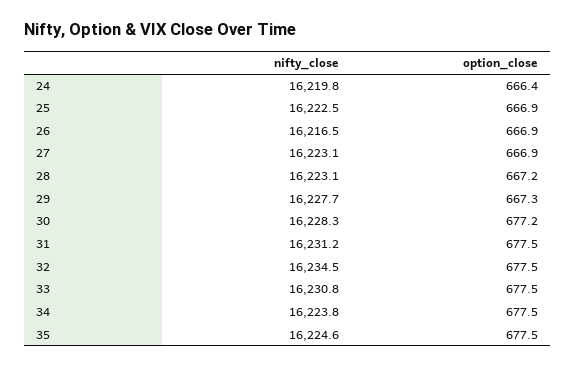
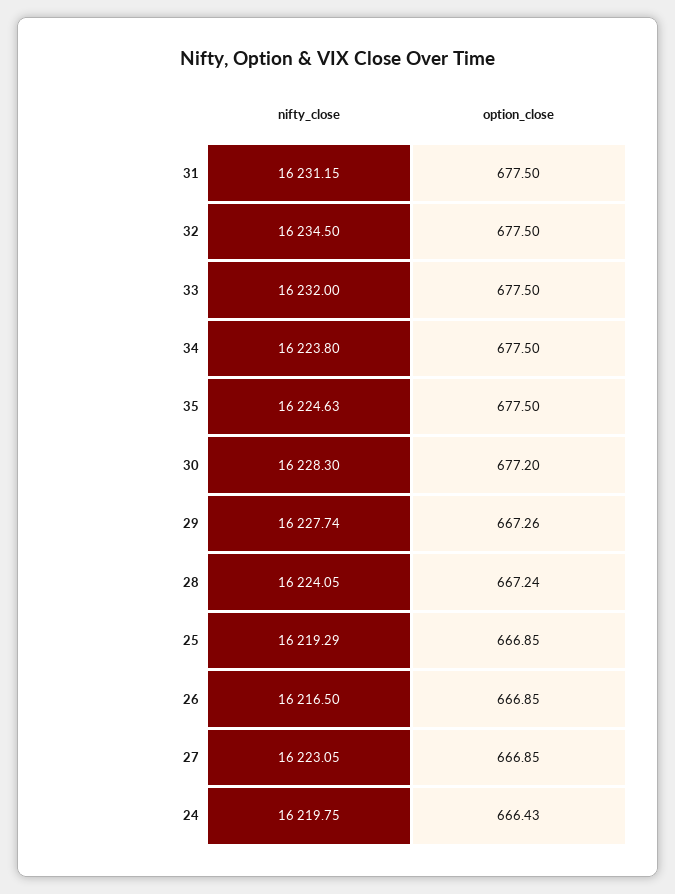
nifty_close, 25: 16222.5 -> 16219.29
nifty_close, 28: 16223.1 -> 16224.05
nifty_close, 33: 16230.8 -> 16232

